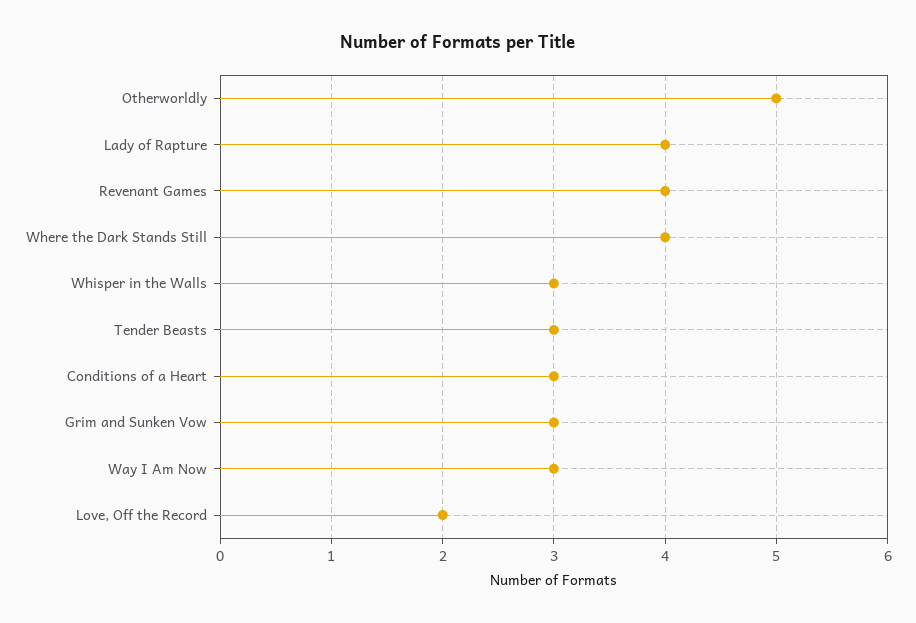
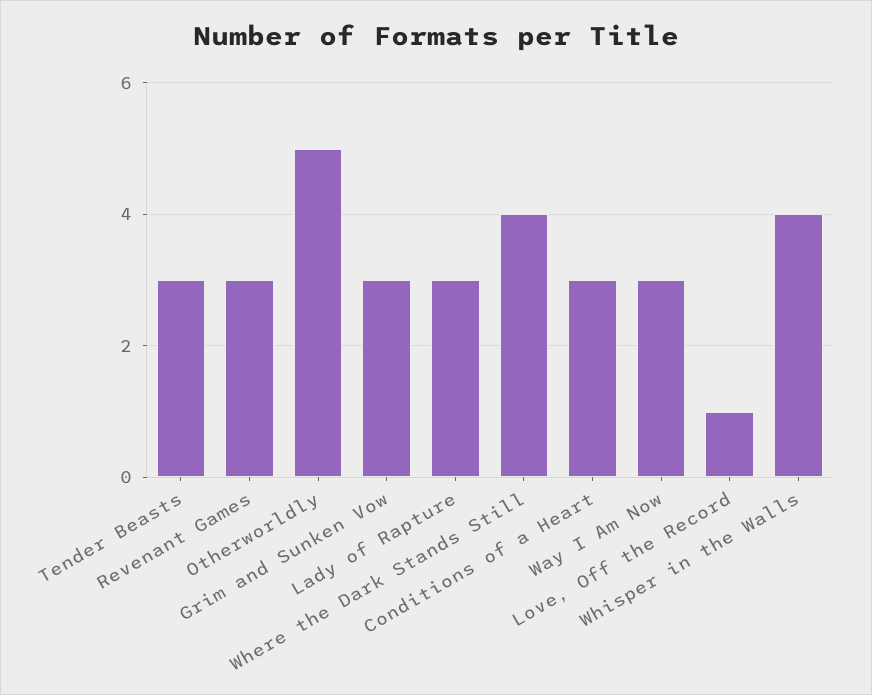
Lady of Rapture: 4 -> 3
Revenant Games: 4 -> 3
Whisper in the Walls: 3 -> 4
Love, Off the Record: 2 -> 1

